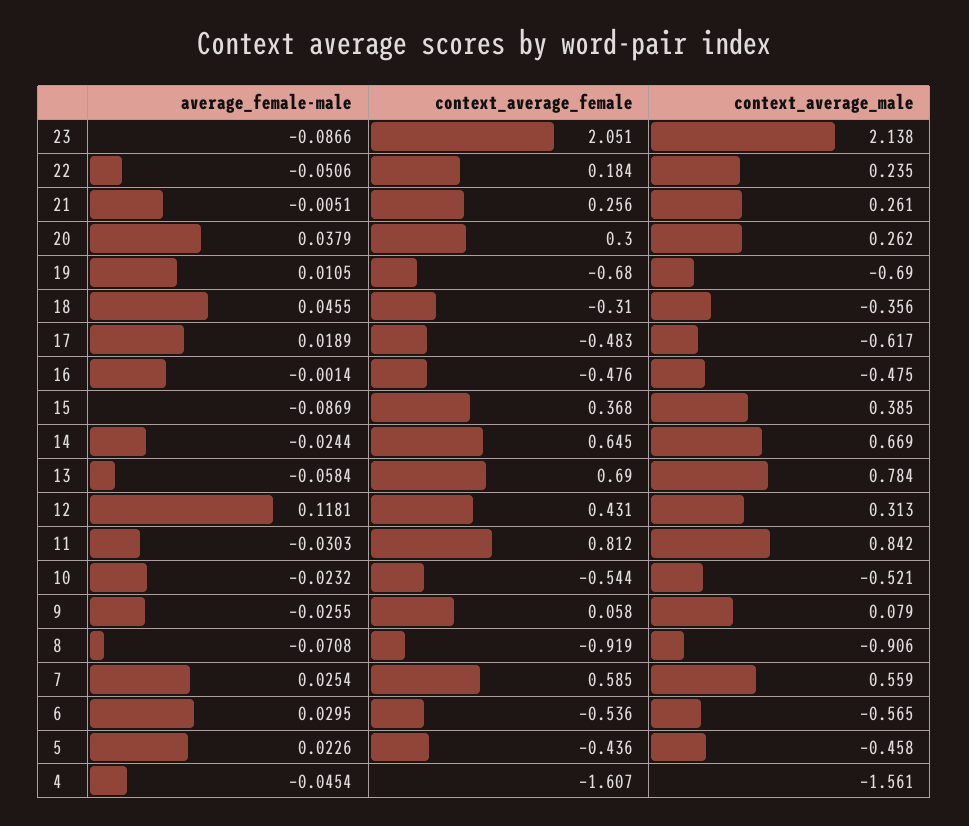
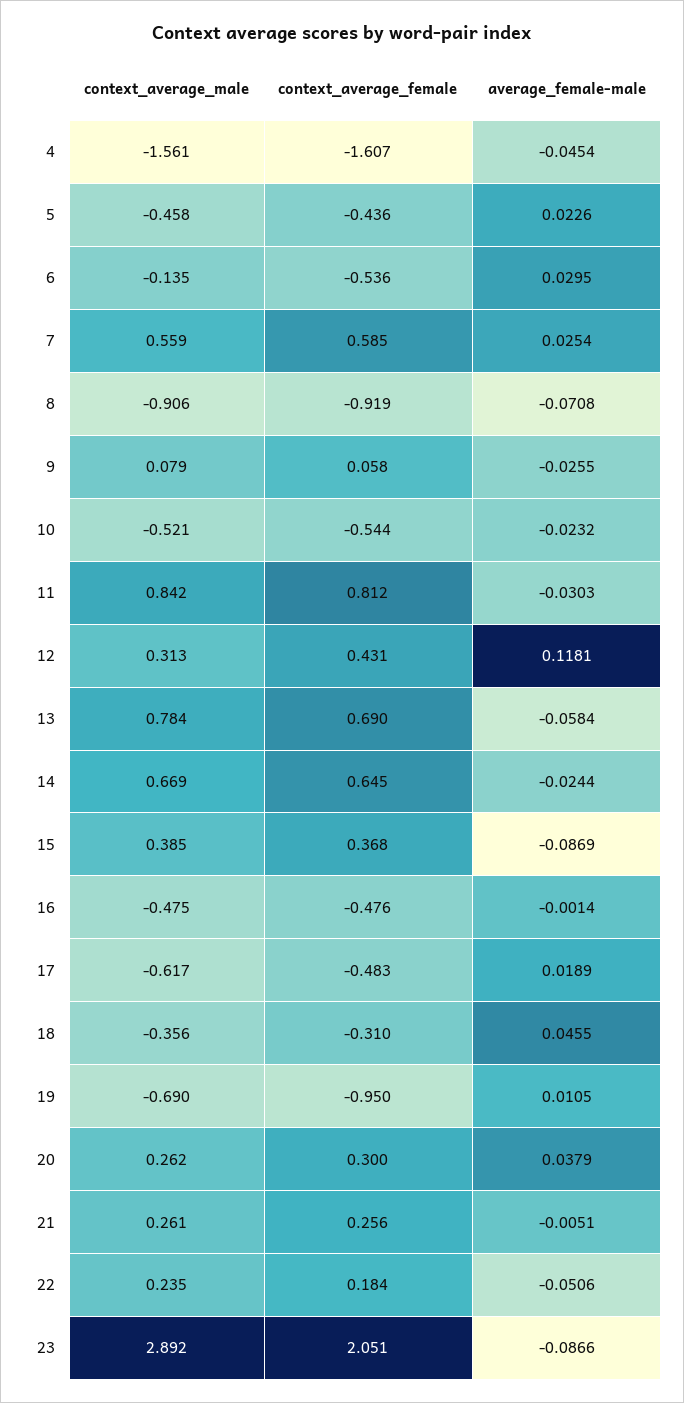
context_average_male, 23: 2.138 -> 2.892
context_average_female, 19: -0.68 -> -0.95
context_average_male, 6: -0.565 -> -0.135

